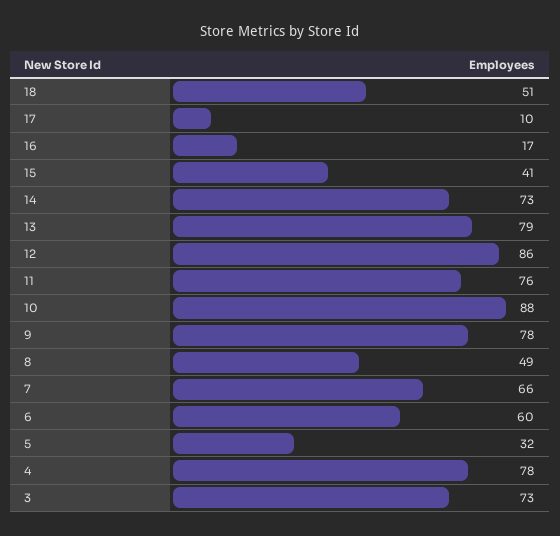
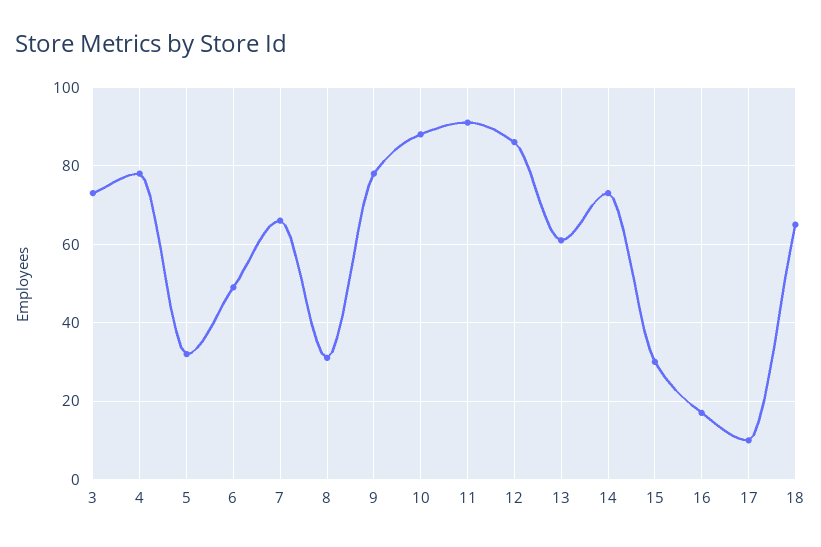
18: 51 -> 65
15: 41 -> 30
13: 79 -> 60
11: 76 -> 90
8: 49 -> 30
6: 60 -> 50

